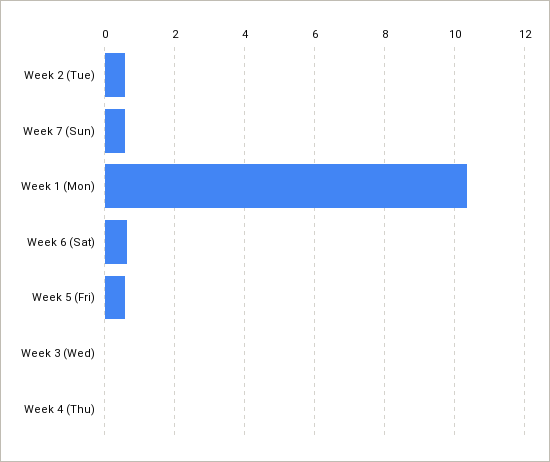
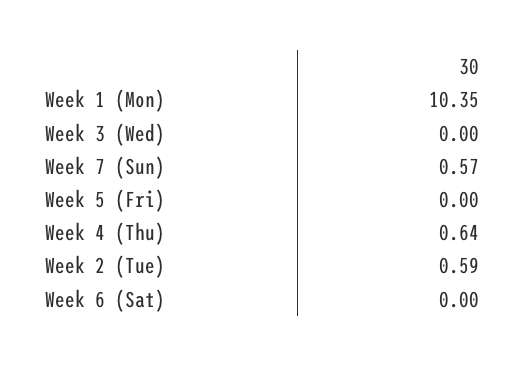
Week 6 (Sat): 0.6 -> 0
Week 5 (Fri): 0.6 -> 0
Week 4 (Thu): 0 -> 0.64

